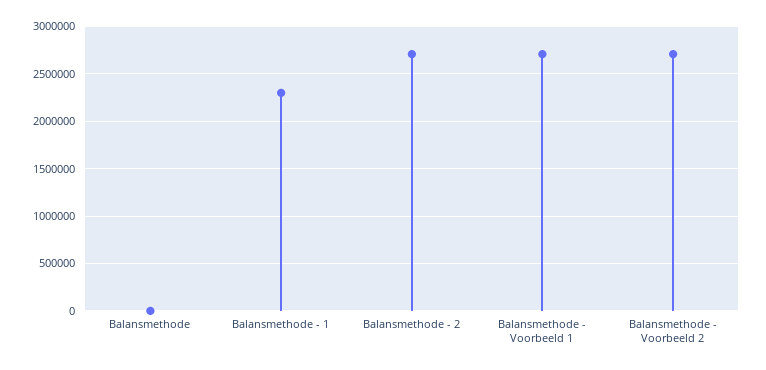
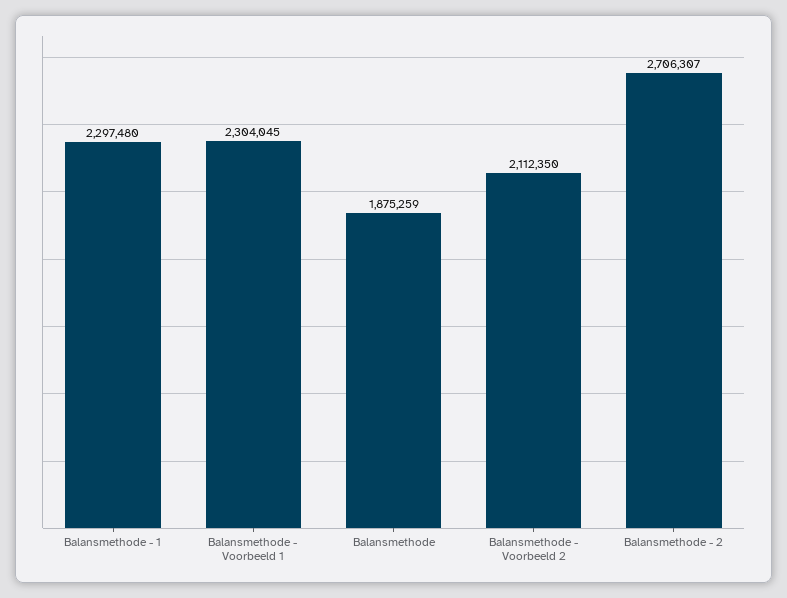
Balansmethode: 0 -> 1875259
Balansmethode - Voorbeeld 1: 2700000 -> 2304045
Balansmethode - Voorbeeld 2: 2700000 -> 2112350

